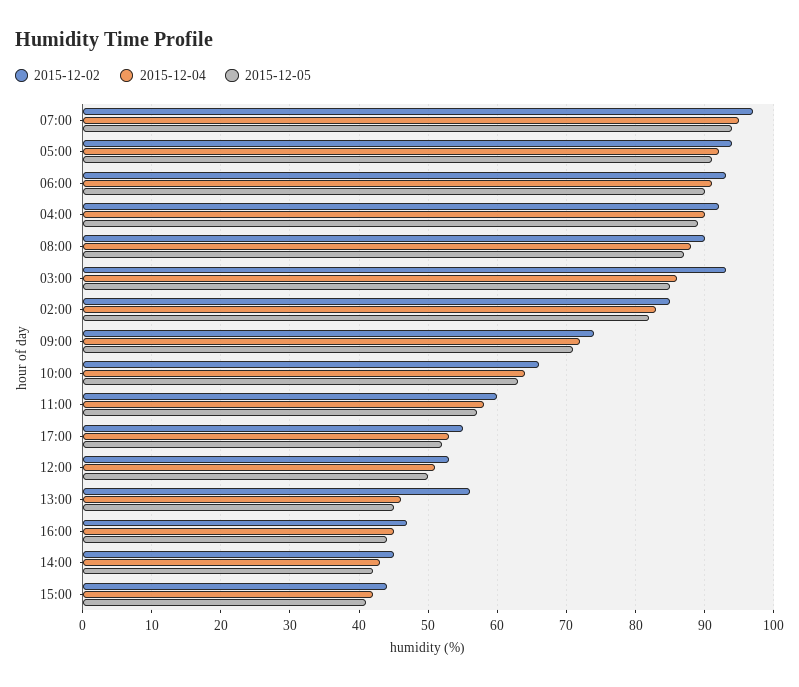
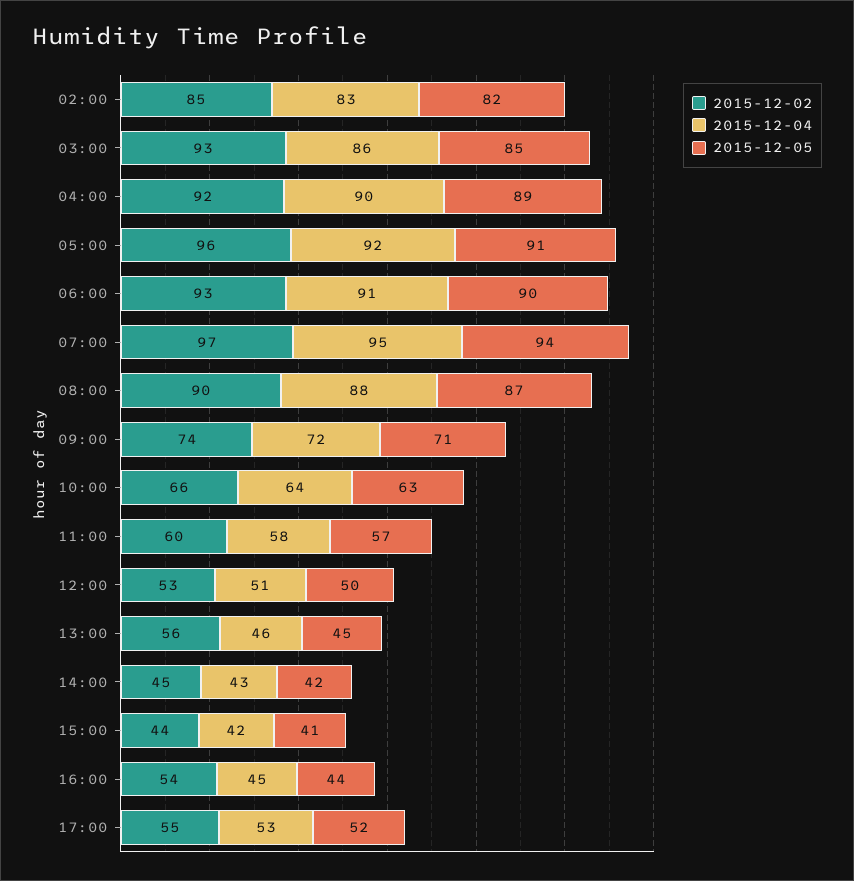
2015-12-02, 05:00: 94 -> 96
2015-12-02, 16:00: 47 -> 54

